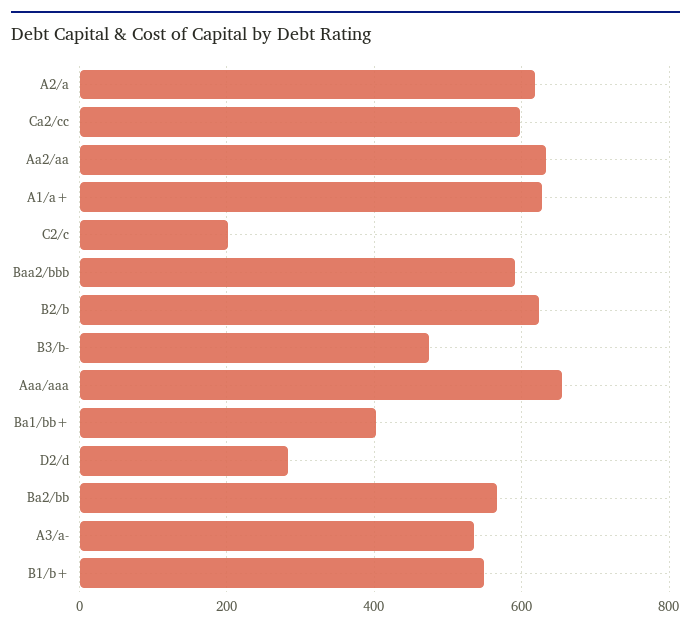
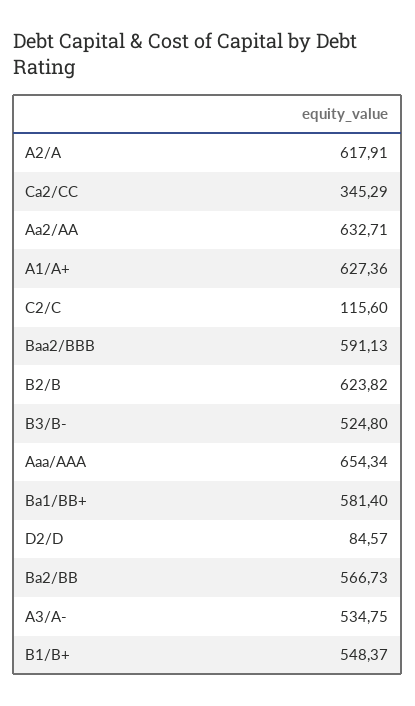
Ca2/cc: 600 -> 345.29
C2/c: 200 -> 115.6
B3/b-: 480 -> 524.8
Ba1/bb+: 400 -> 581.4
D2/d: 280 -> 84.57

